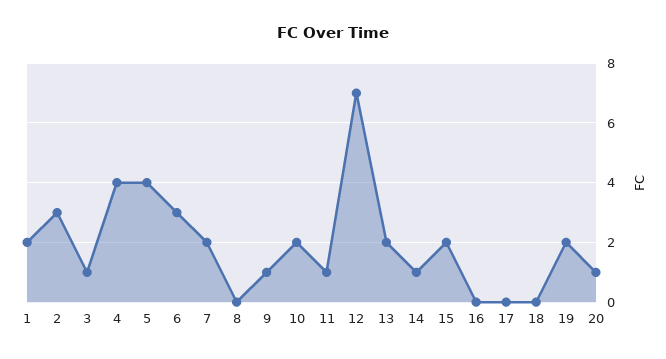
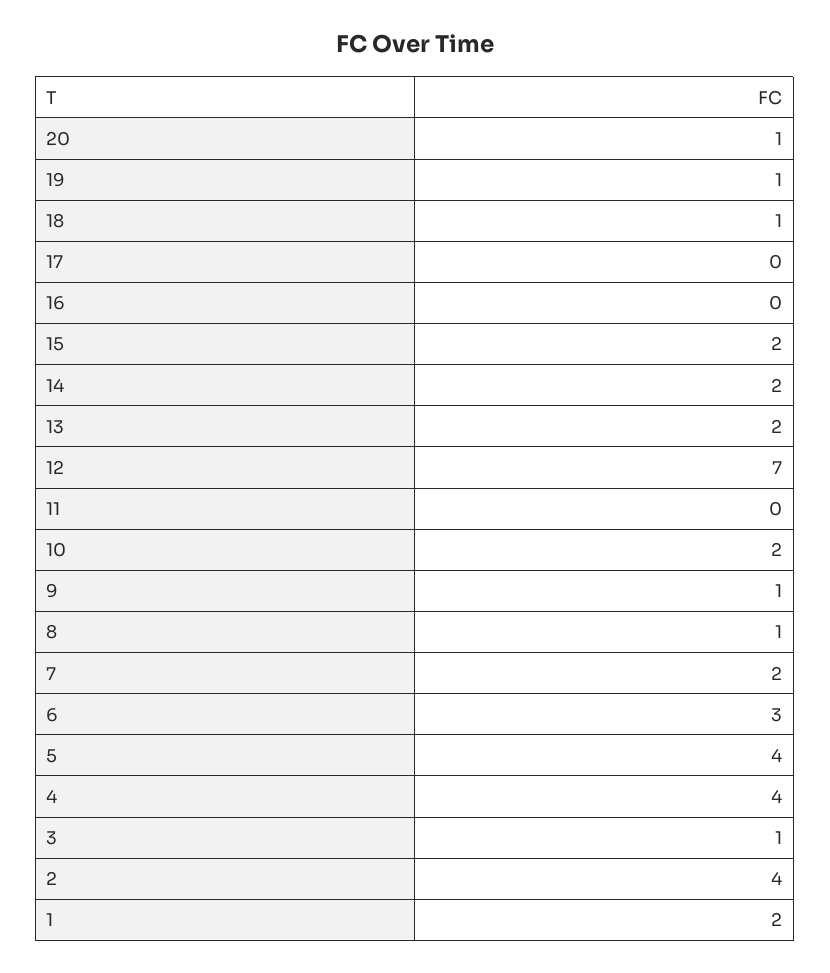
2: 3 -> 4
8: 0 -> 1
11: 1 -> 0
14: 1 -> 2
18: 0 -> 1
19: 2 -> 1

